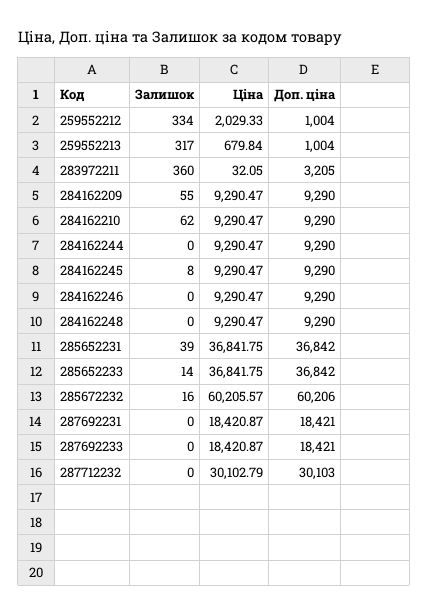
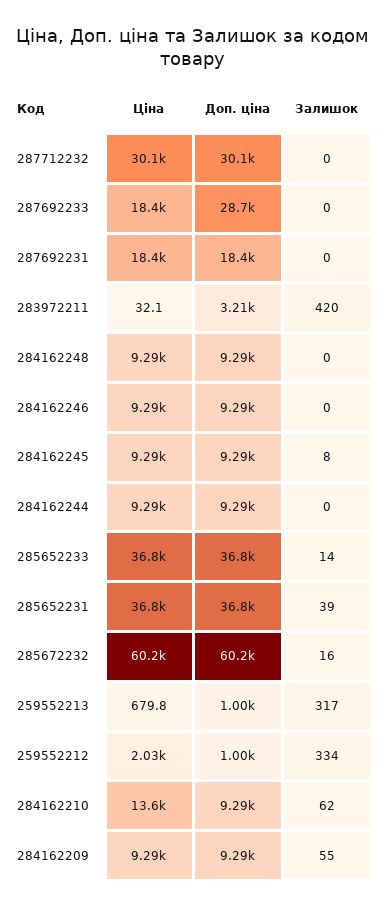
Залишок, 283972211: 360 -> 420
Ціна, 284162210: 9290.47 -> 13600
Доп. ціна, 287692233: 18421 -> 28700

